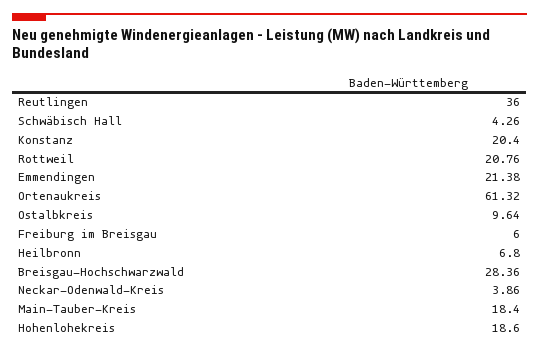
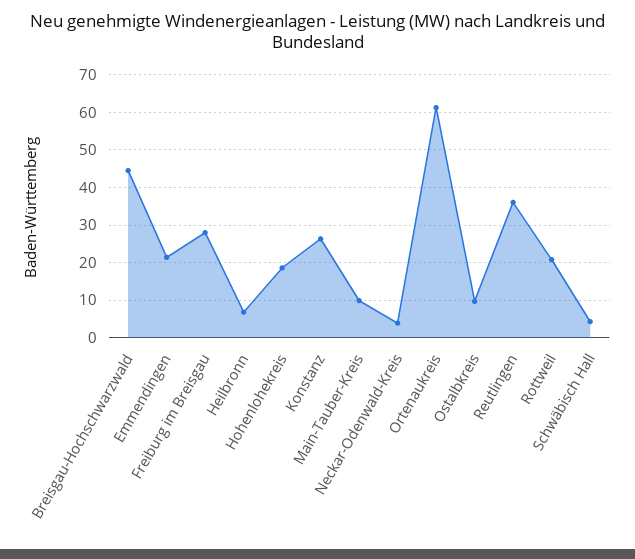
Konstanz: 20.4 -> 26
Freiburg im Breisgau: 6 -> 28
Breisgau-Hochschwarzwald: 28.36 -> 44
Main-Tauber-Kreis: 18.4 -> 10

